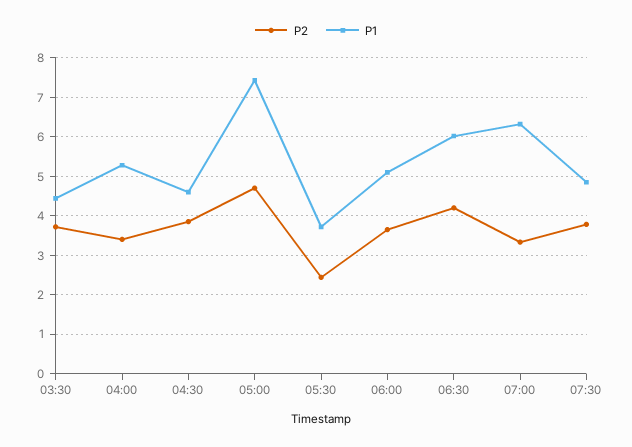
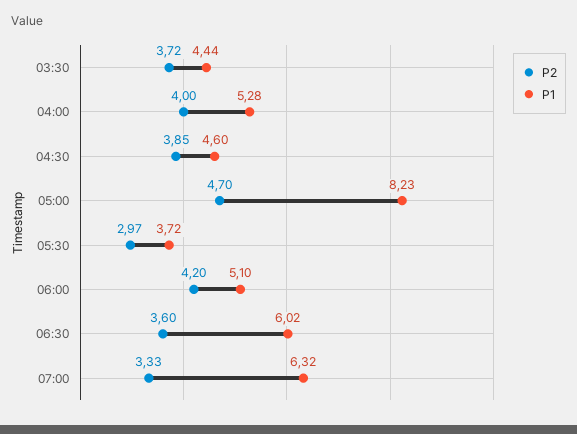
P2, 04:00: 3.4 -> 4
P1, 05:00: 7.4 -> 8.23
P2, 05:30: 2.4 -> 2.97
P2, 06:00: 3.6 -> 4.2
P2, 06:30: 4.2 -> 3.6
P2, 07:30: 3.8 -> none
P1, 07:30: 4.8 -> none

